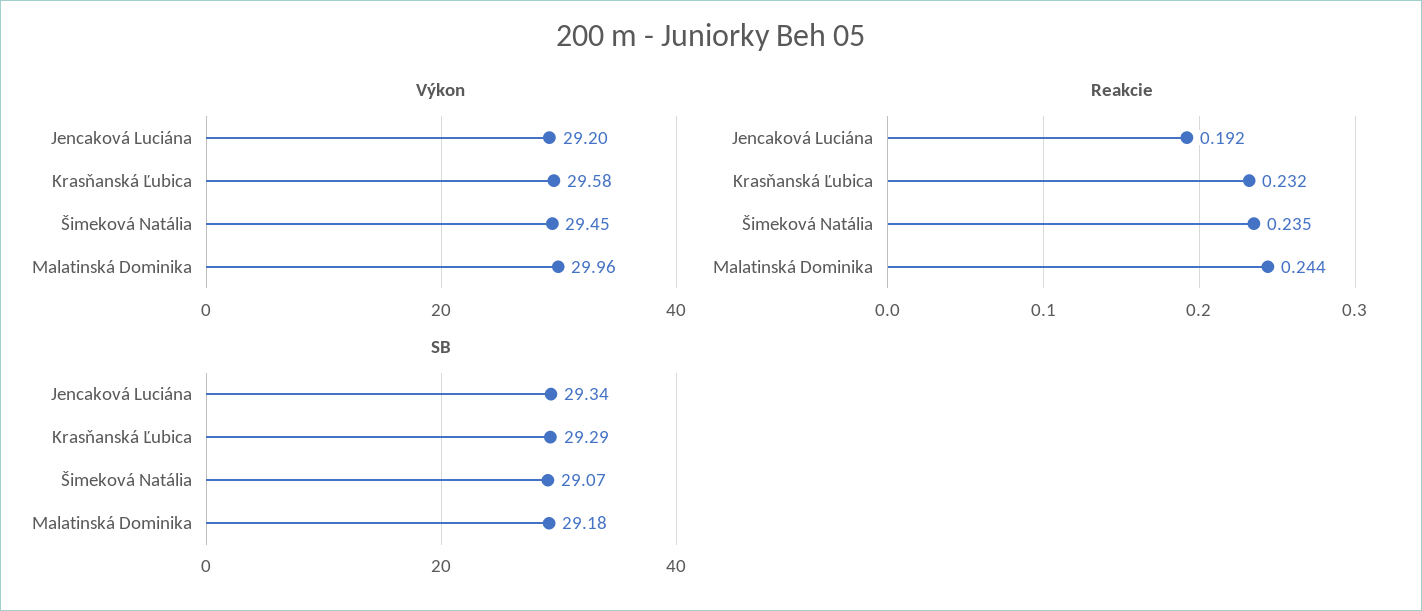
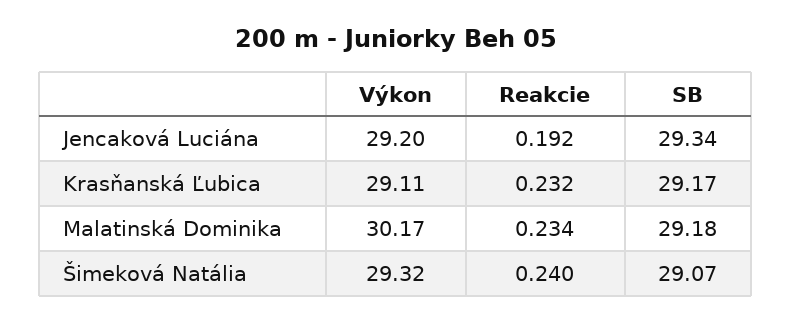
Výkon, Krasňanská Ľubica: 29.58 -> 29.11
Výkon, Šimeková Natália: 29.45 -> 29.32
Výkon, Malatinská Dominika: 29.96 -> 30.17
Reakcie, Šimeková Natália: 0.235 -> 0.24
Reakcie, Malatinská Dominika: 0.244 -> 0.234
SB, Krasňanská Ľubica: 29.29 -> 29.17

